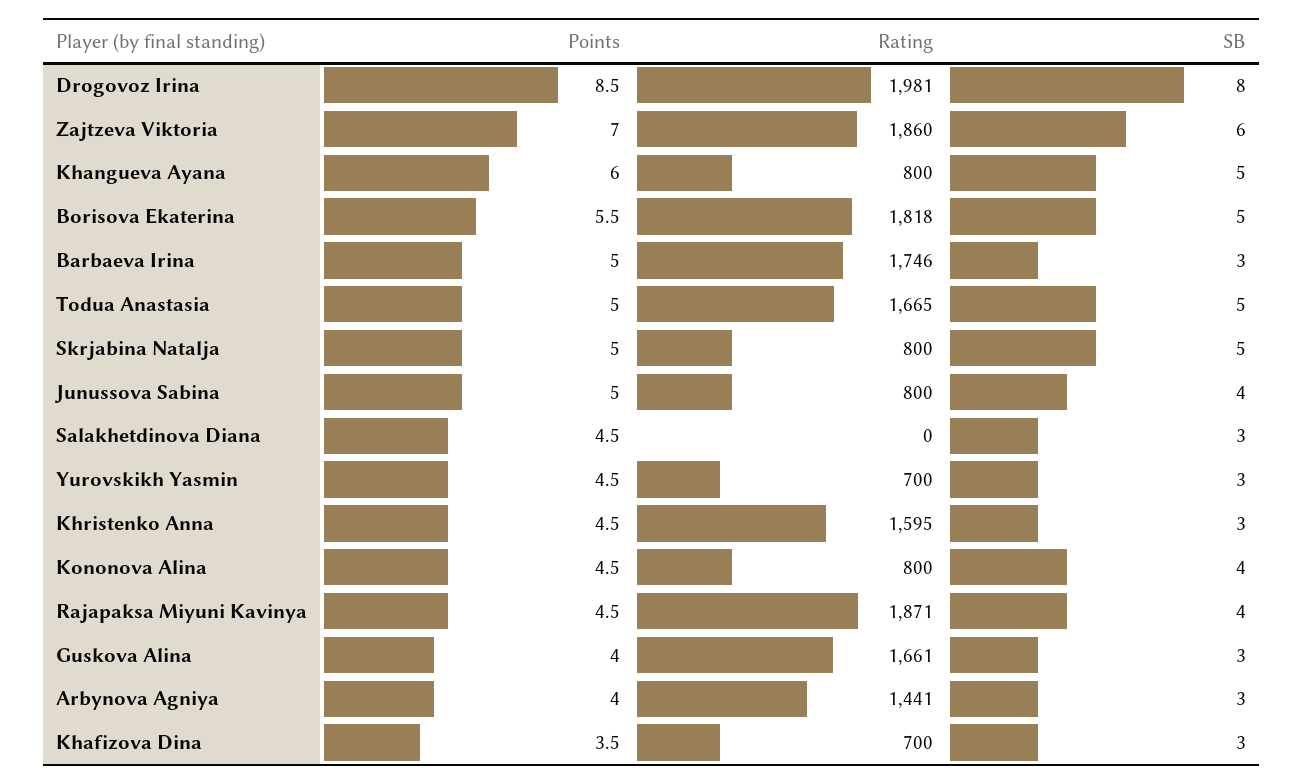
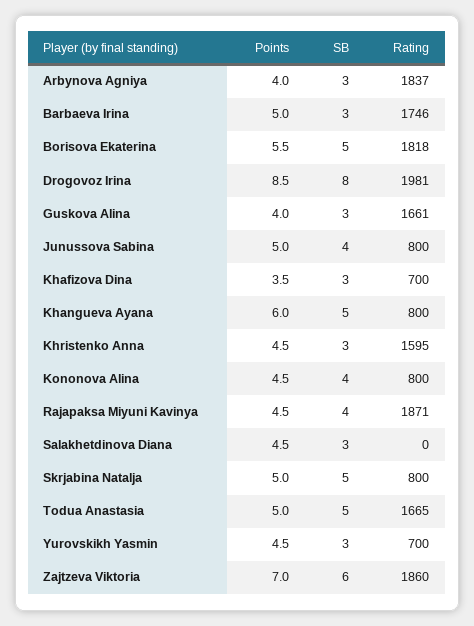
Rating, Arbynova Agniya: 1441 -> 1837

